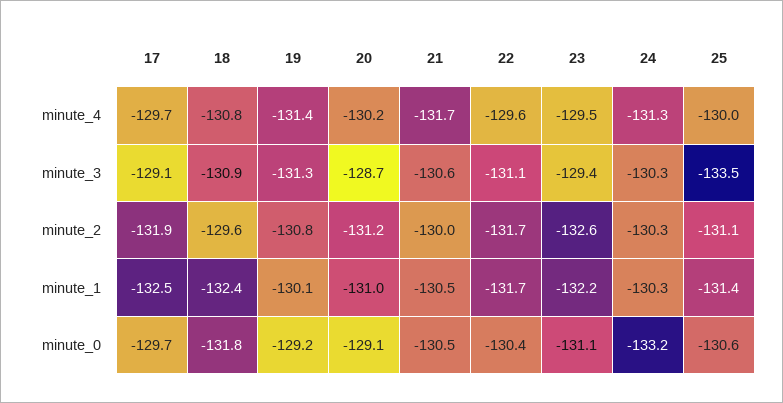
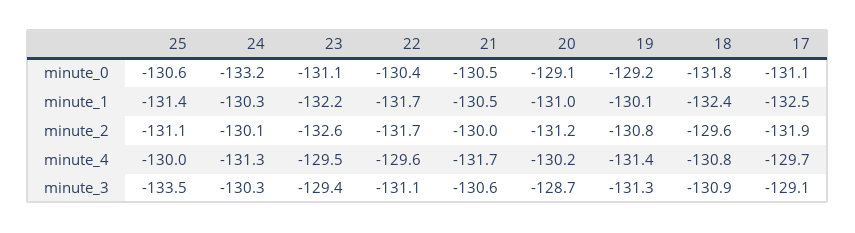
24, minute_2: -130.3 -> -130.1
17, minute_0: -129.7 -> -131.1

